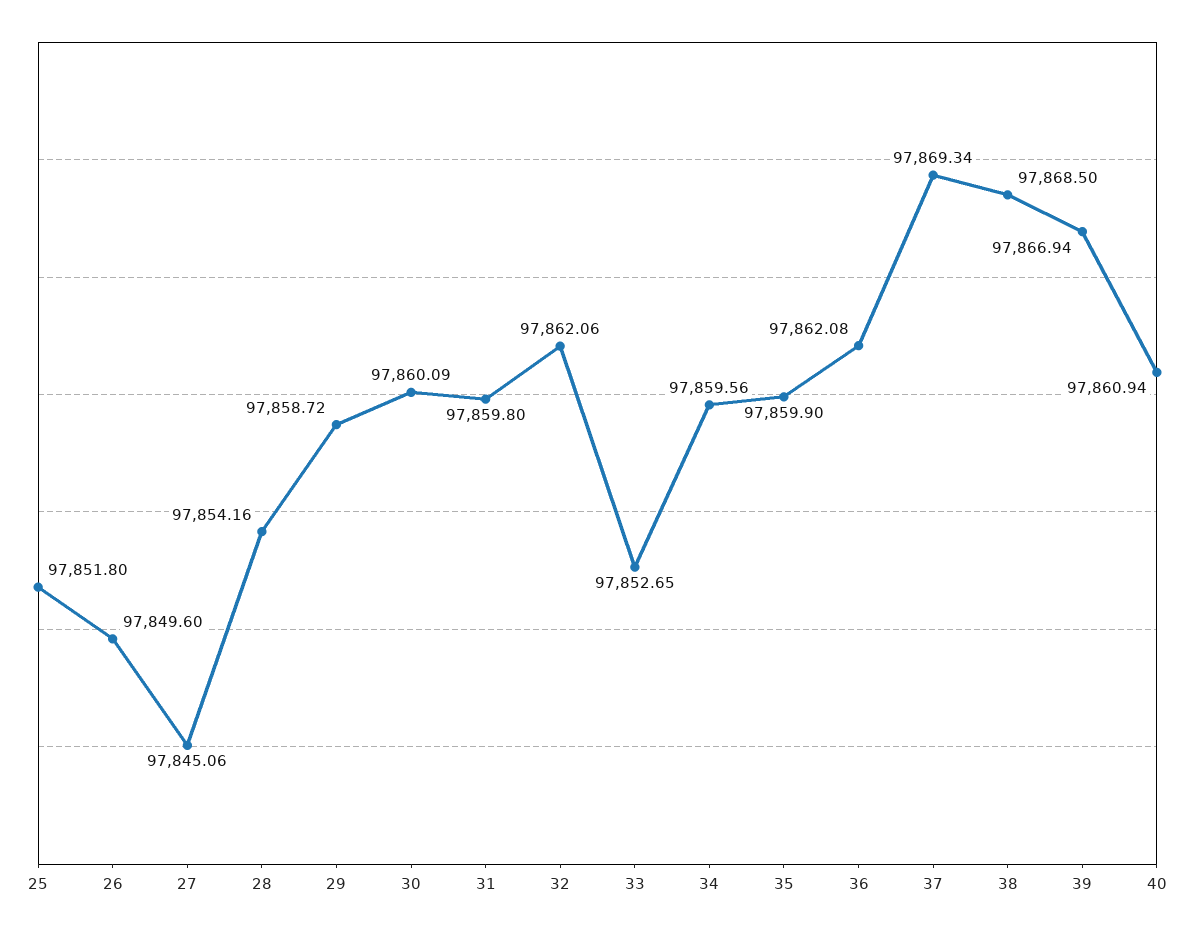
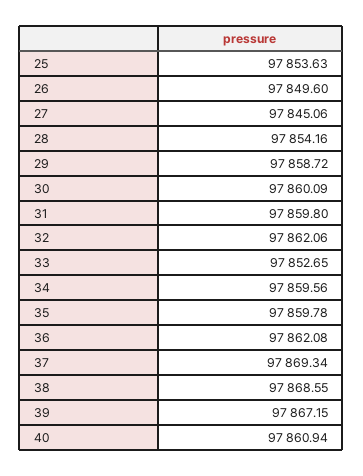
25: 97851.8 -> 97853.63
35: 97859.9 -> 97859.78
38: 97868.5 -> 97868.55
39: 97866.94 -> 97867.15

